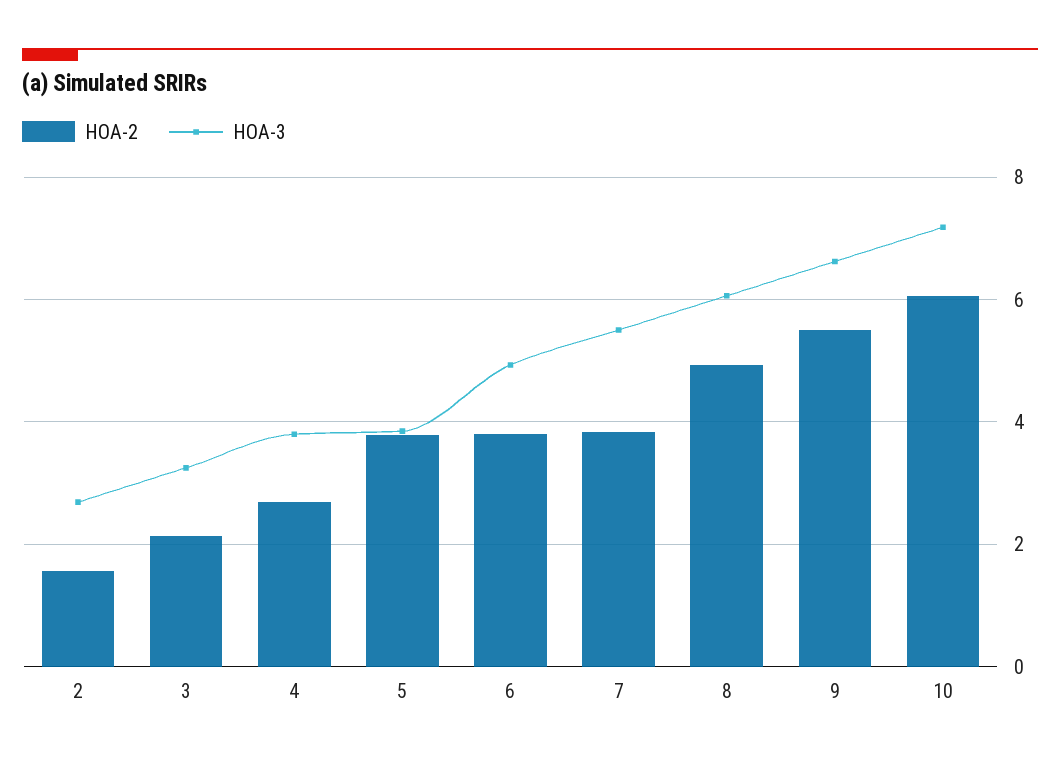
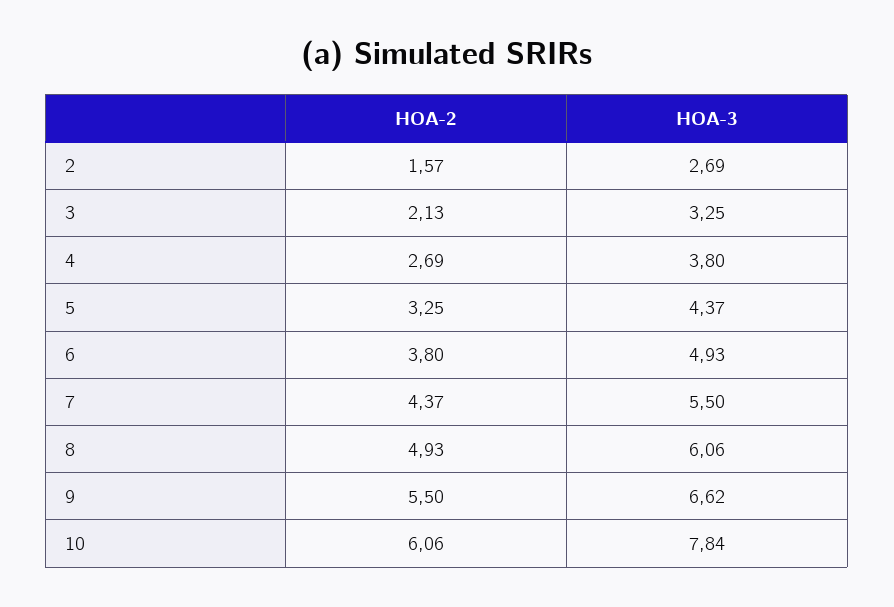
HOA-2, 5: 3.8 -> 3.25
HOA-3, 5: 3.8 -> 4.37
HOA-2, 7: 3.8 -> 4.37
HOA-3, 10: 7.2 -> 7.84

